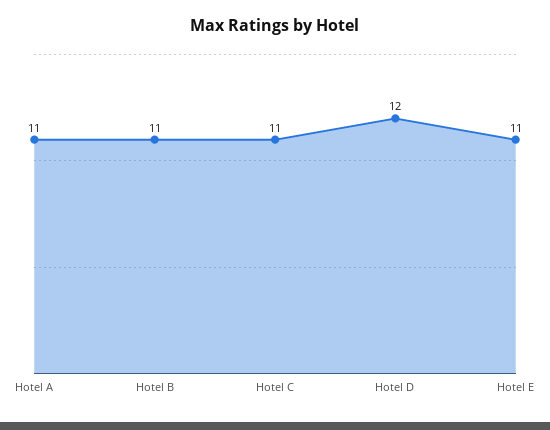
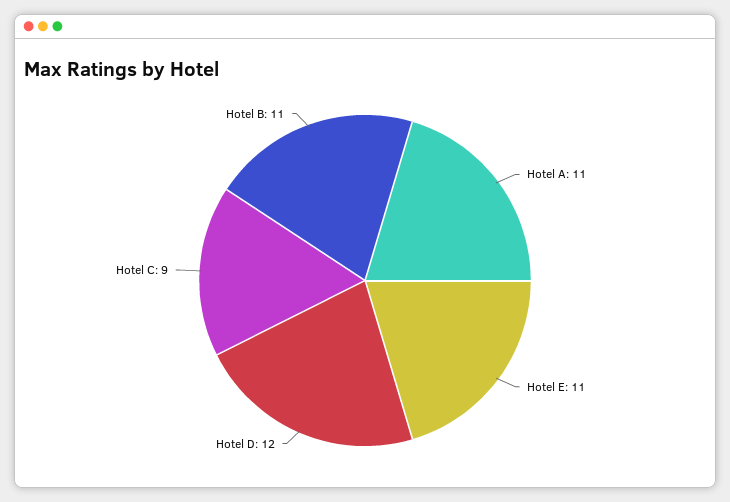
Hotel C: 11 -> 9

